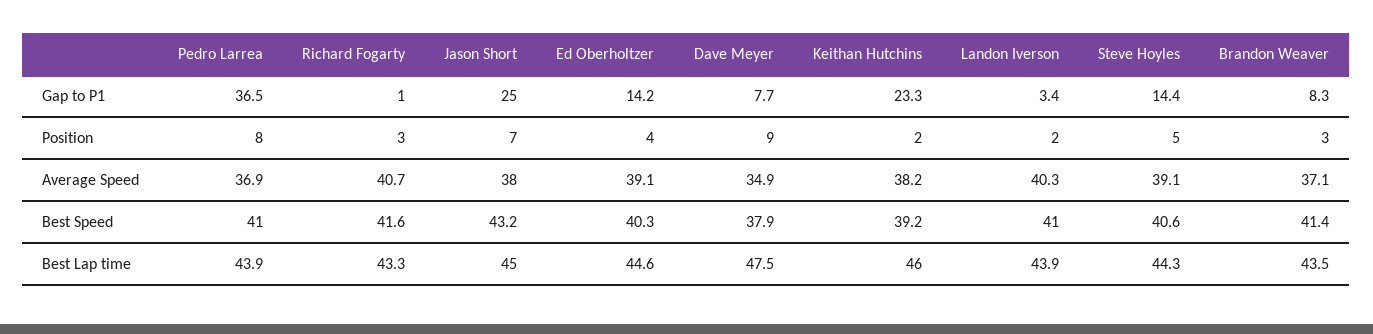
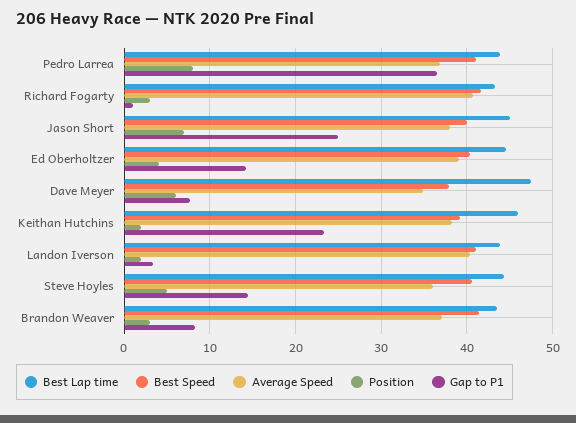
Position, Dave Meyer: 9 -> 6
Average Speed, Steve Hoyles: 39.1 -> 36
Best Speed, Jason Short: 43.2 -> 40

